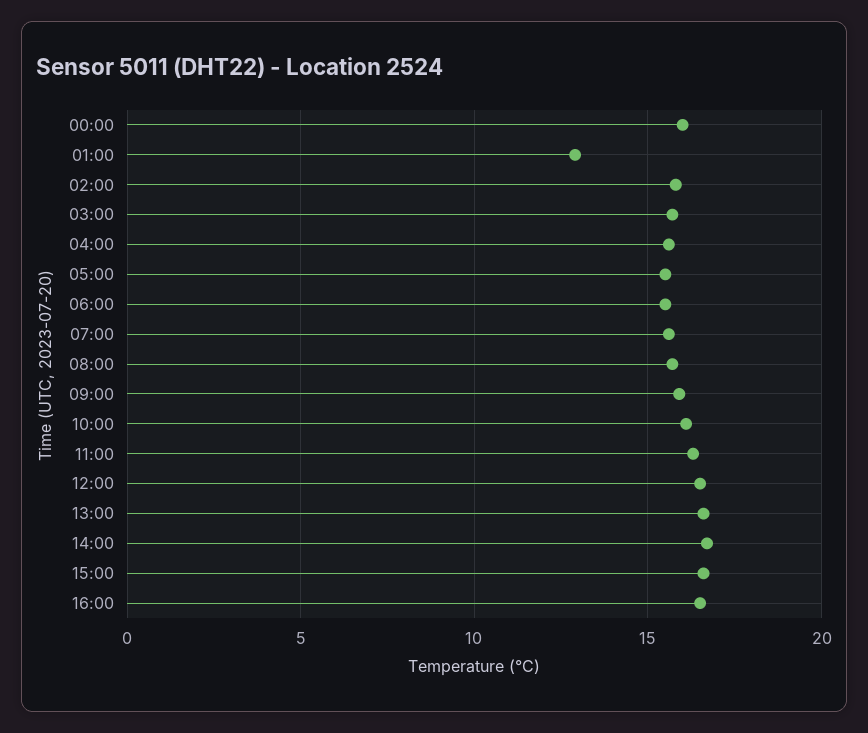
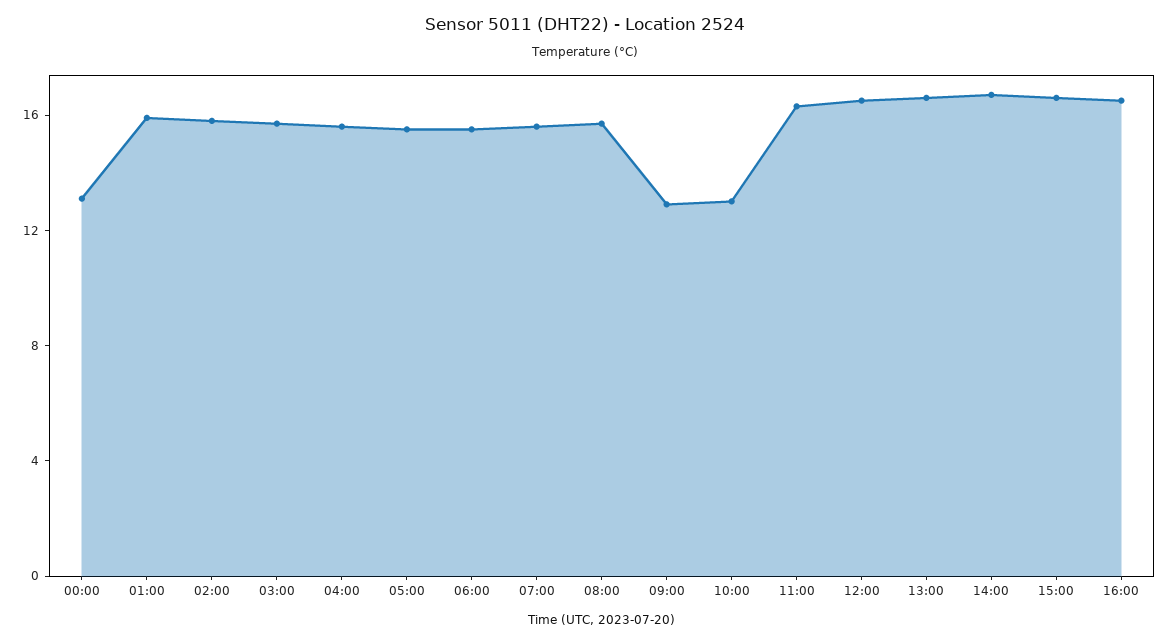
00:00: 16 -> 13
01:00: 13 -> 16
09:00: 16 -> 13
10:00: 16 -> 13

